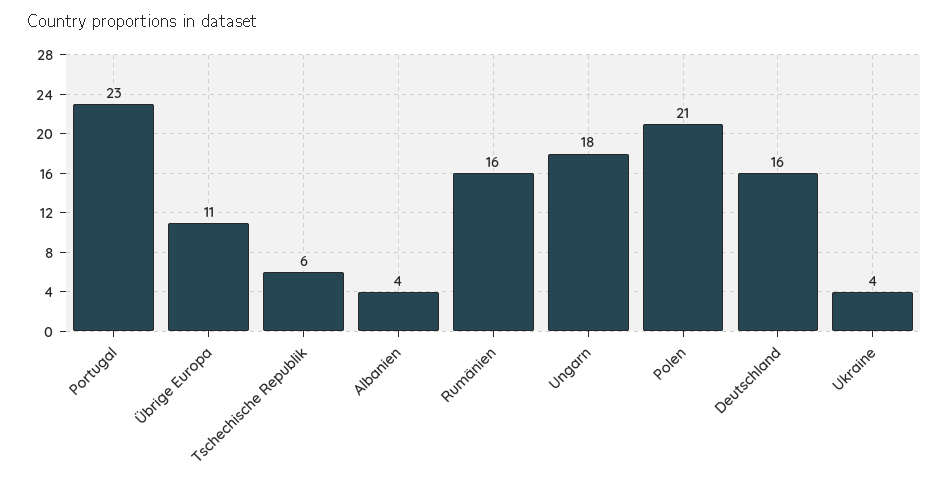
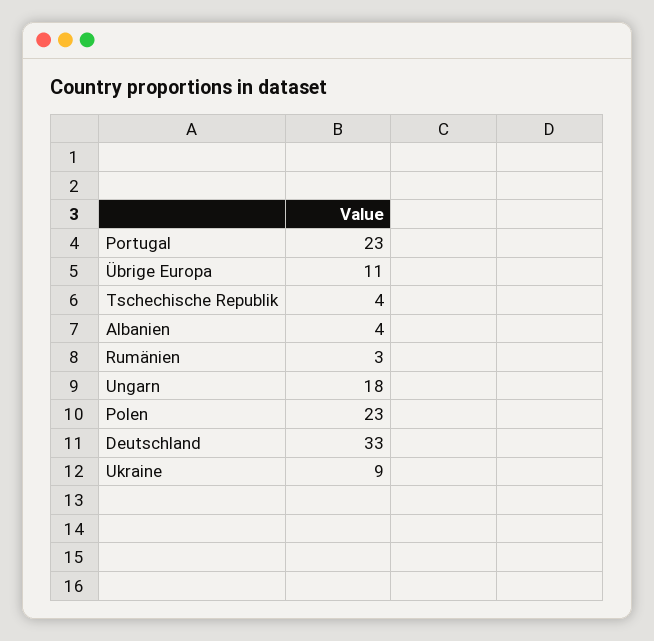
Tschechische Republik: 6 -> 4
Rumänien: 16 -> 3
Polen: 21 -> 23
Deutschland: 16 -> 33
Ukraine: 4 -> 9

